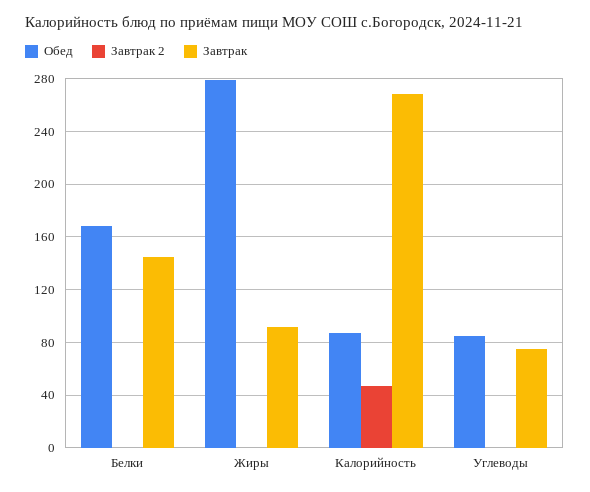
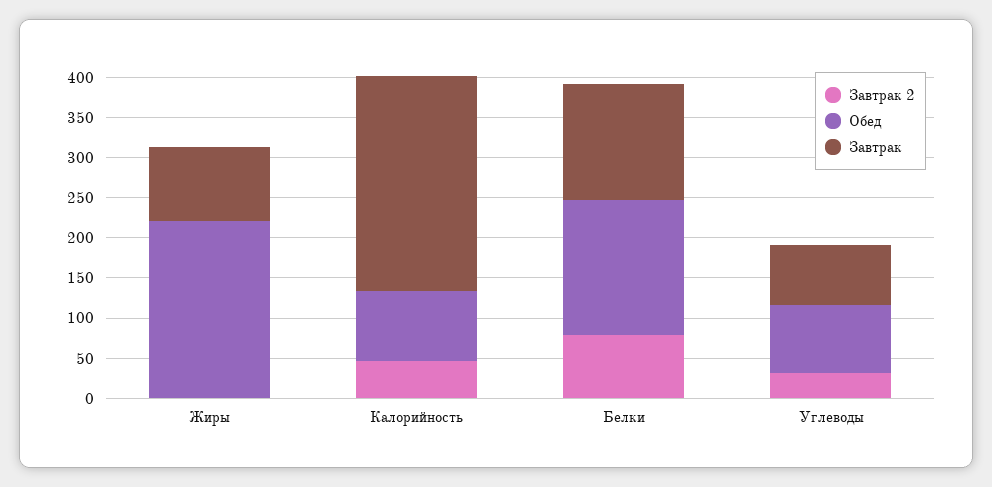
Завтрак 2, Белки: 0 -> 80
Обед, Жиры: 280 -> 220
Завтрак 2, Углеводы: 0 -> 30

